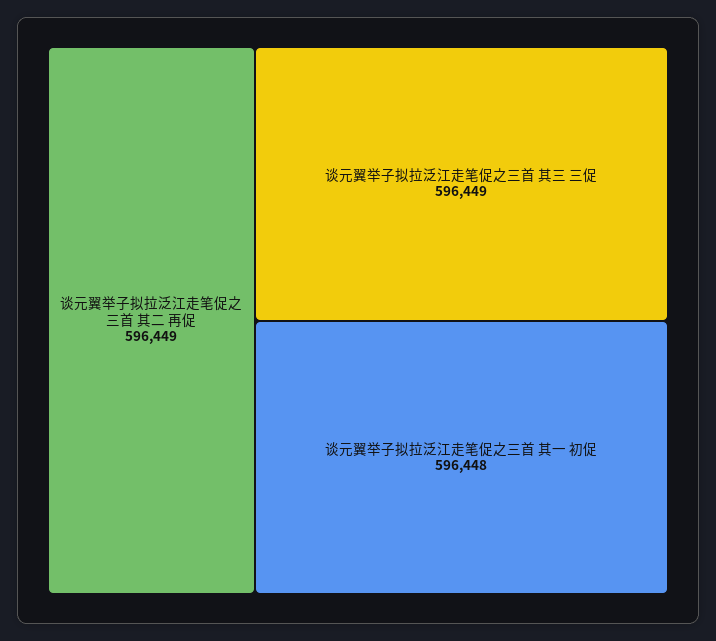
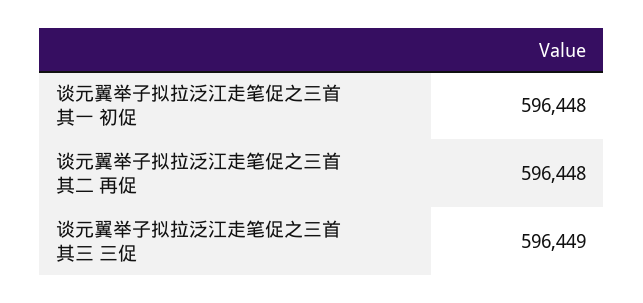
谈元翼举子拟拉泛江走笔促之三首 其二 再促: 596449 -> 596448

